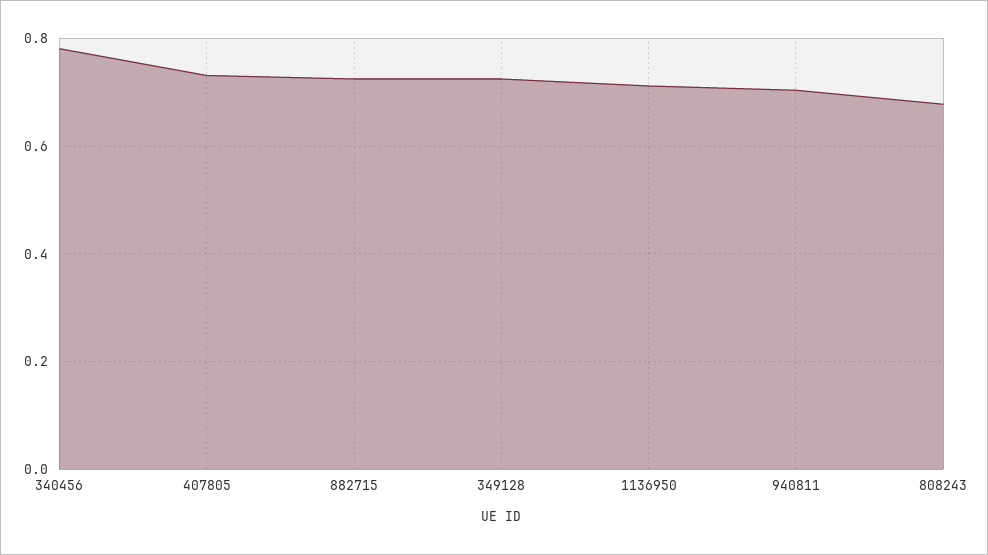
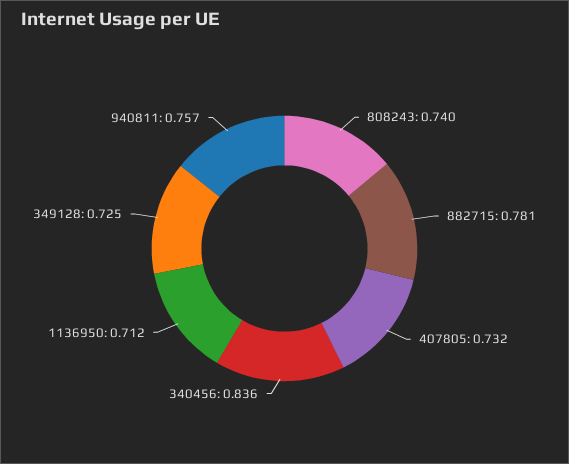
340456: 0.78 -> 0.836
882715: 0.72 -> 0.781
940811: 0.7 -> 0.757
808243: 0.68 -> 0.74

